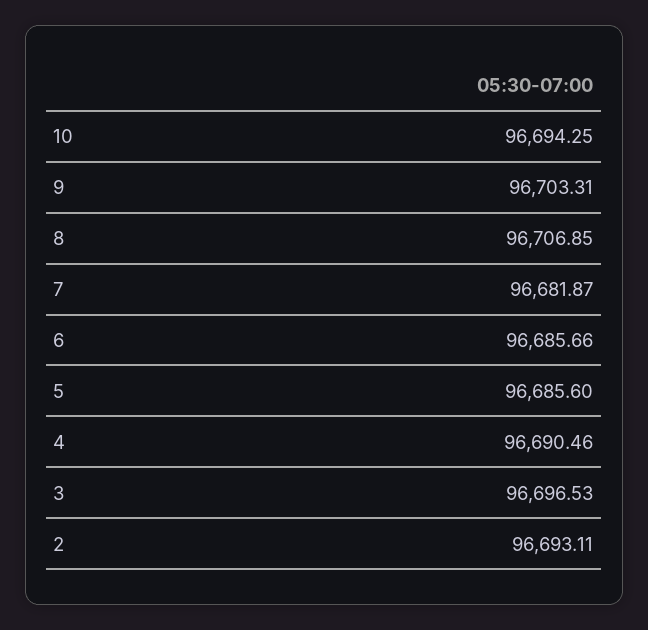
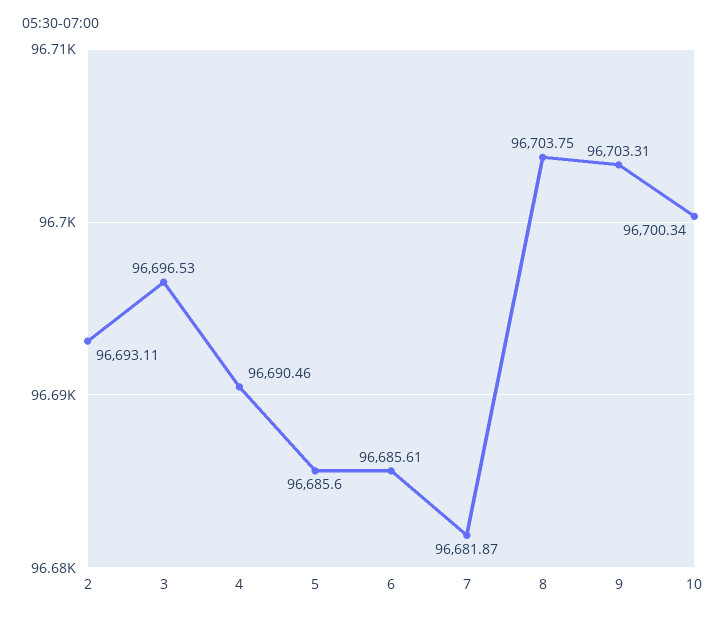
10: 96694.25 -> 96700.34
8: 96706.85 -> 96703.75
6: 96685.66 -> 96685.61

